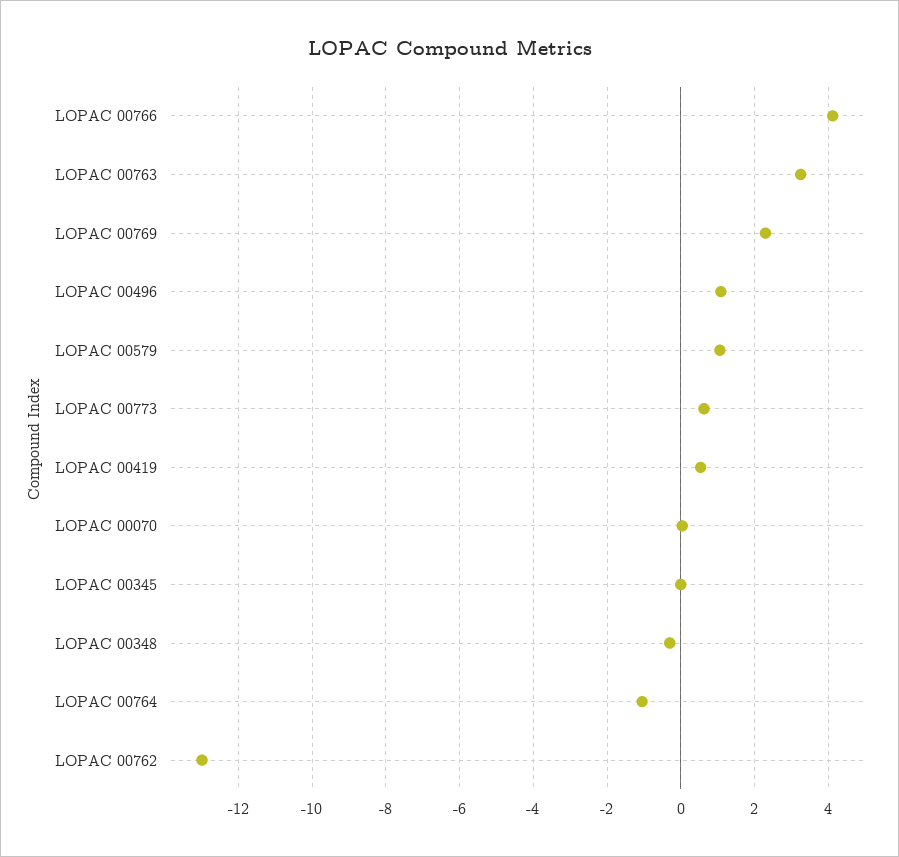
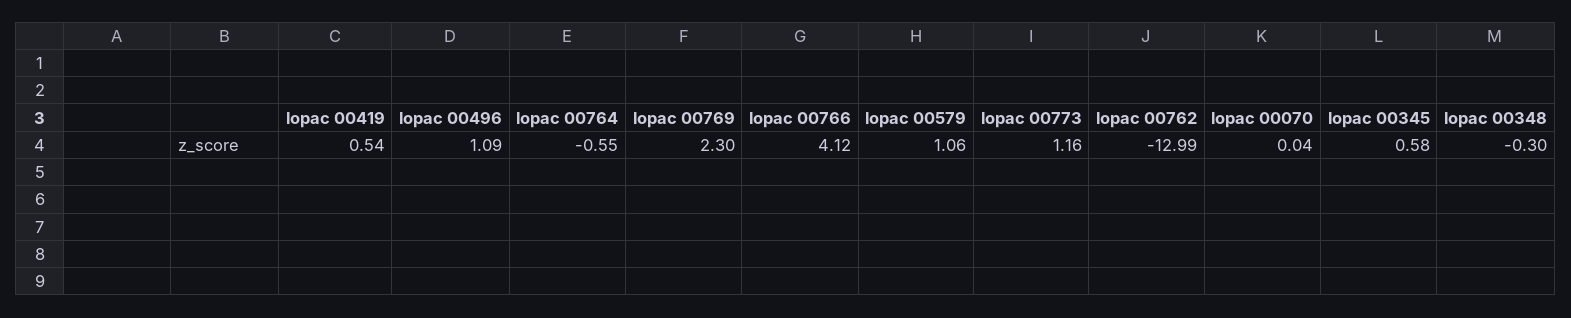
LOPAC 00763: 3.2 -> none
LOPAC 00773: 0.6 -> 1.16
LOPAC 00345: 0 -> 0.58
LOPAC 00764: -1 -> -0.55

